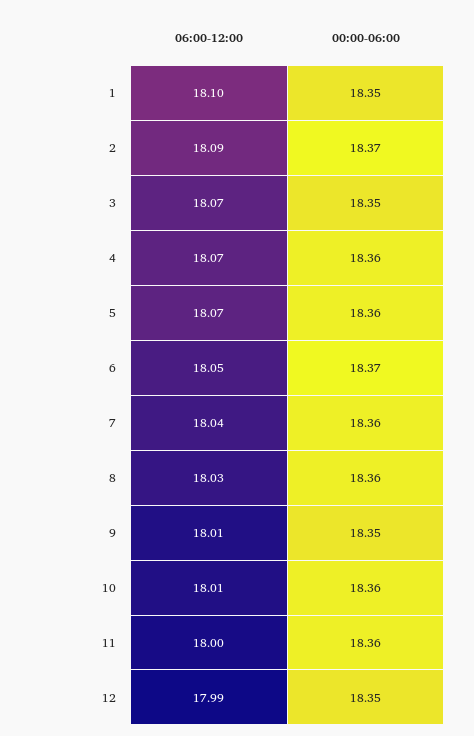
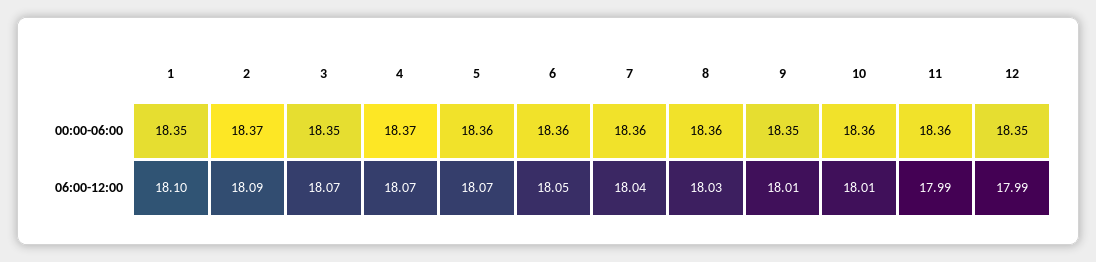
00:00-06:00, 4: 18.36 -> 18.37
00:00-06:00, 6: 18.37 -> 18.36
06:00-12:00, 11: 18 -> 17.99

